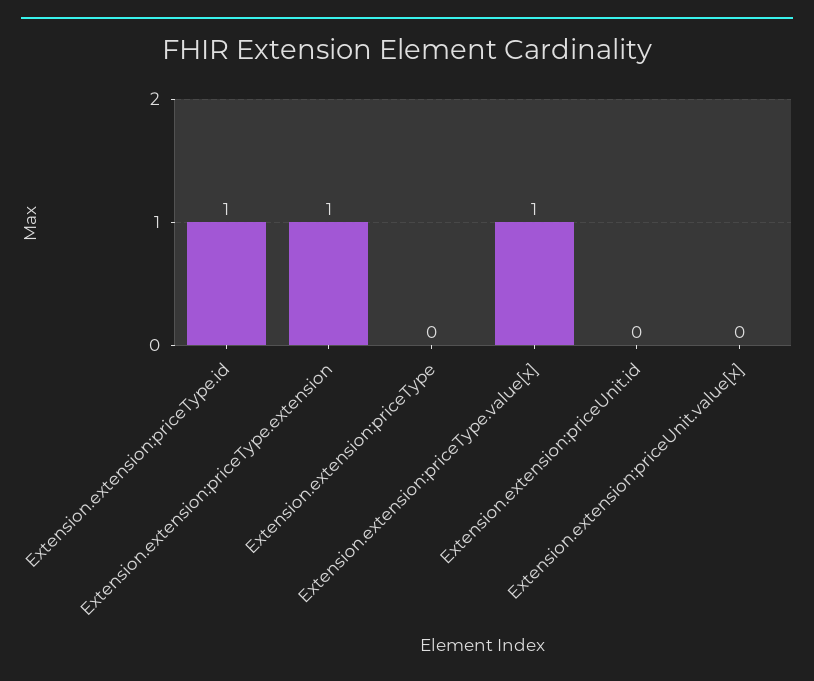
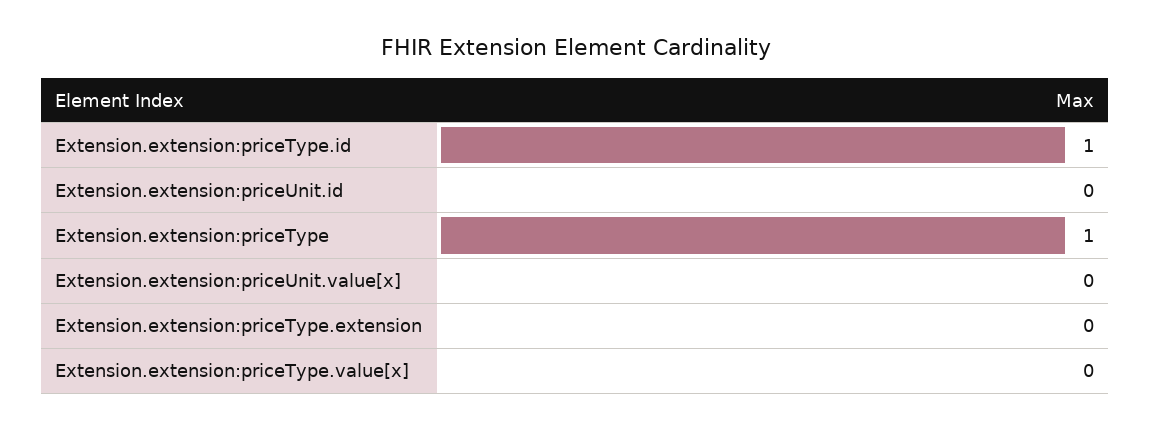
Extension.extension:priceType.extension: 1 -> 0
Extension.extension:priceType: 0 -> 1
Extension.extension:priceType.value[x]: 1 -> 0

